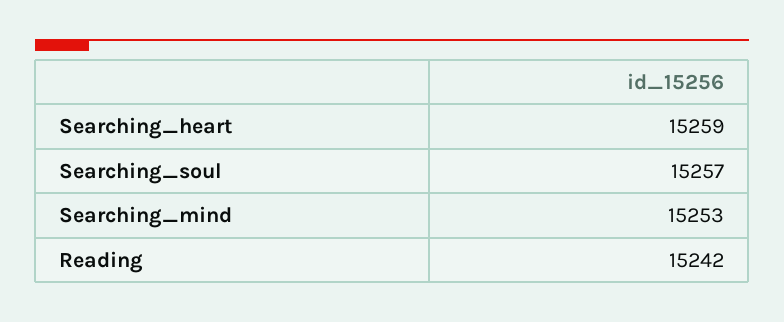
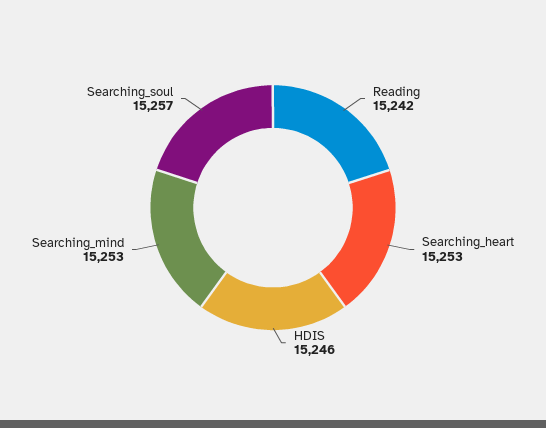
Searching_heart: 15259 -> 15253
HDIS: none -> 15246

